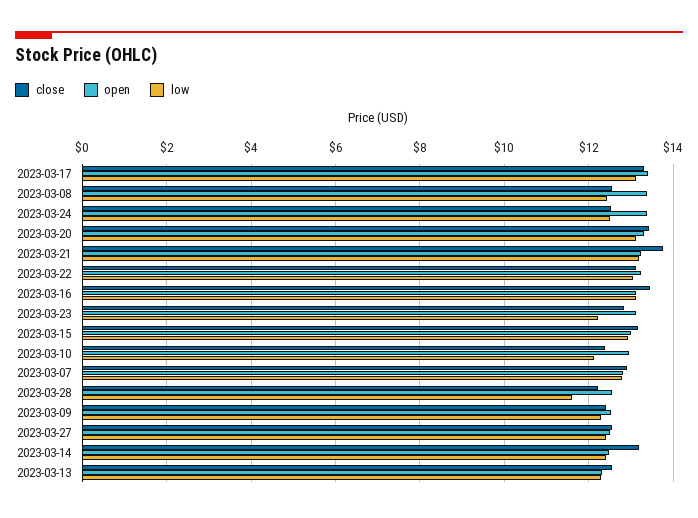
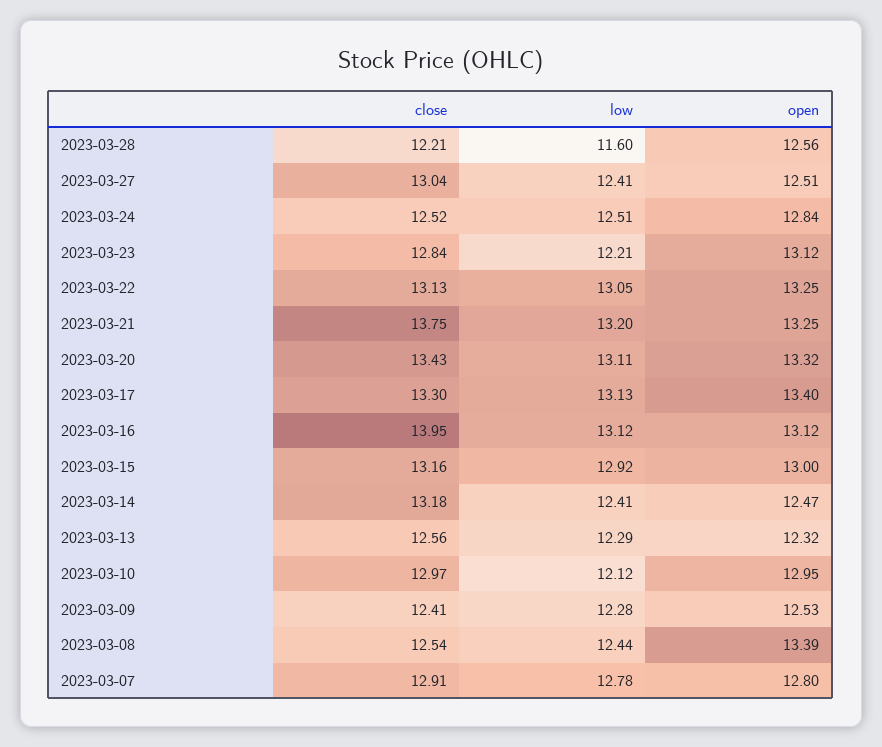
open, 2023-03-24: 13.4 -> 12.84
close, 2023-03-16: 13.4 -> 13.95
close, 2023-03-10: 12.4 -> 12.97
close, 2023-03-27: 12.6 -> 13.04

